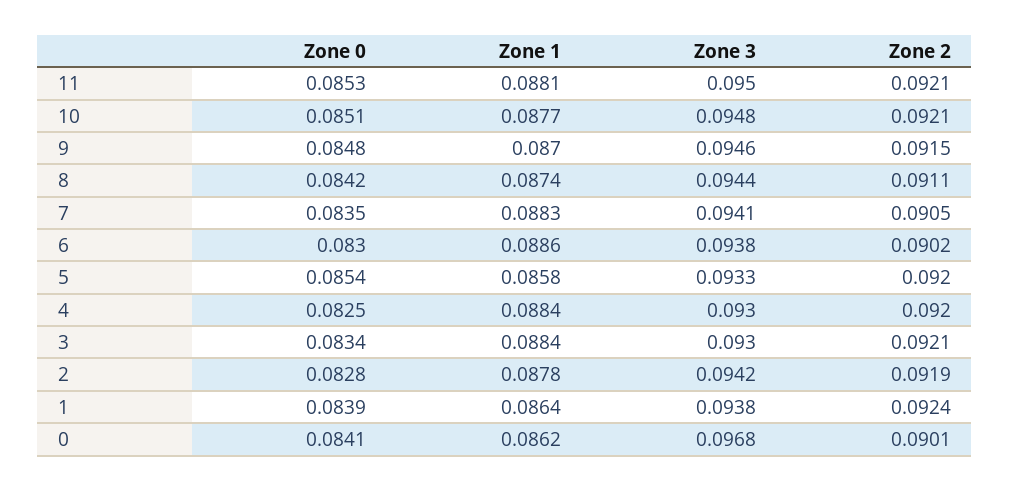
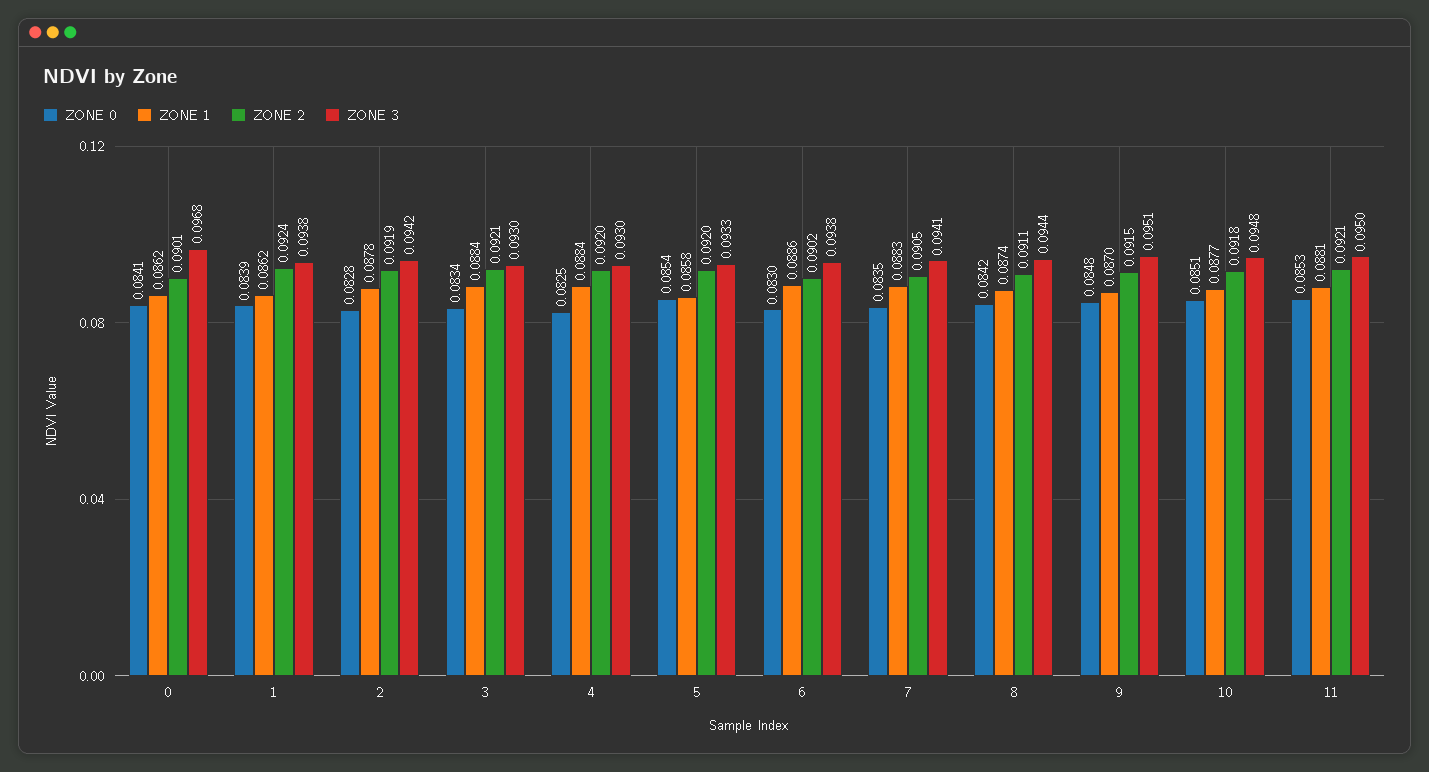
Zone 2, 10: 0.0921 -> 0.0918
Zone 3, 9: 0.0946 -> 0.0951
Zone 1, 1: 0.0864 -> 0.0862

